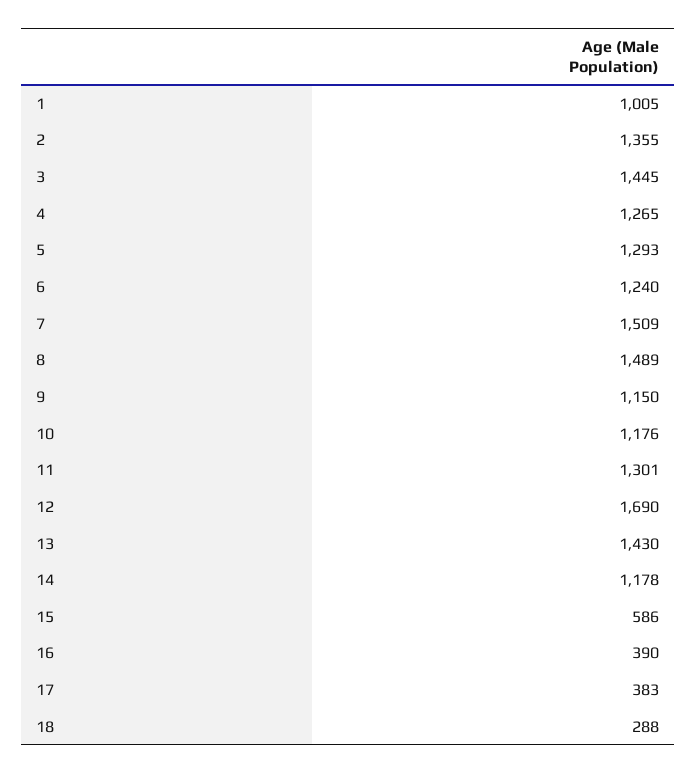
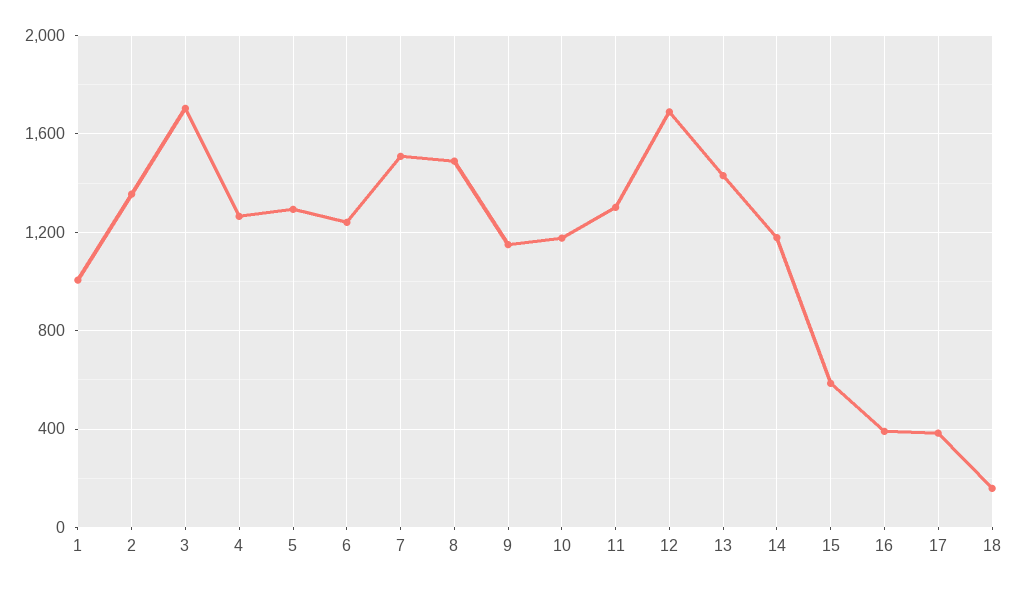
3: 1445 -> 1700
18: 288 -> 150

